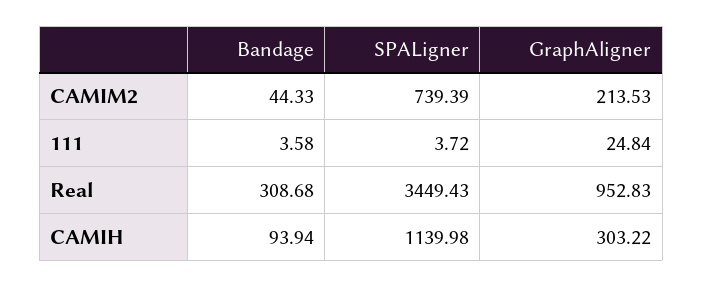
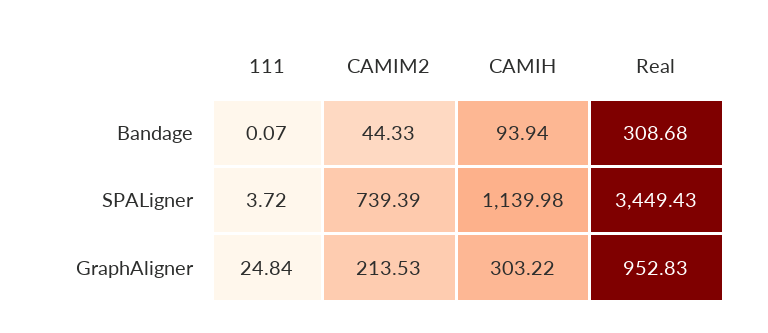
Bandage, 111: 3.58 -> 0.07

